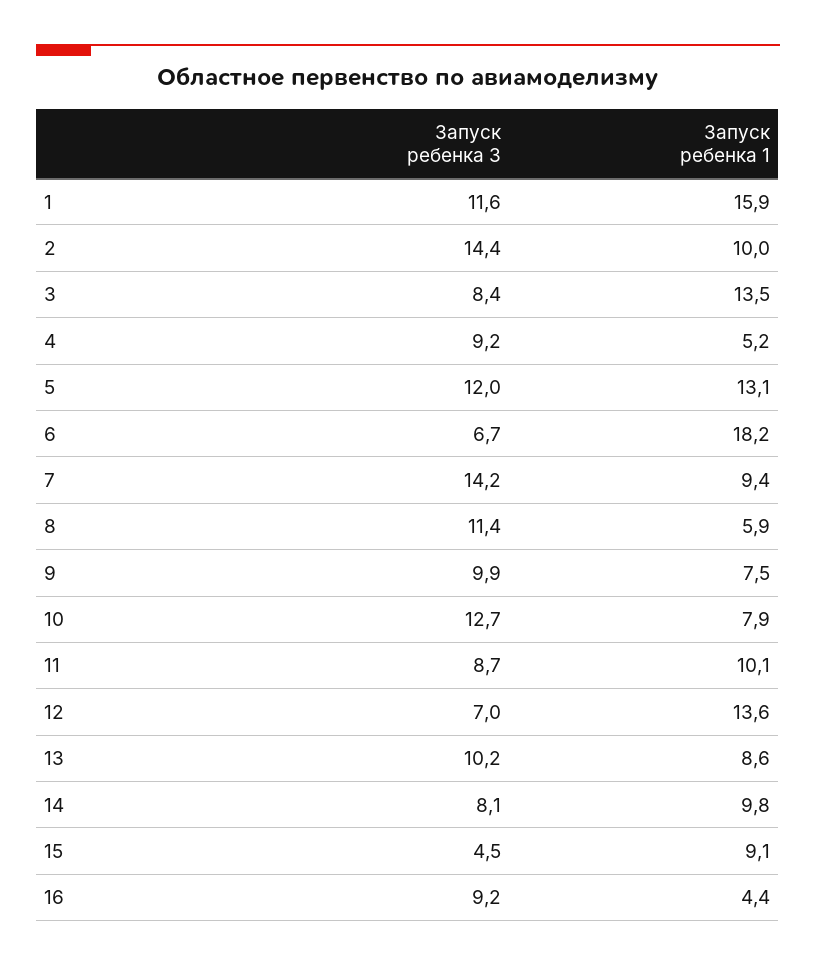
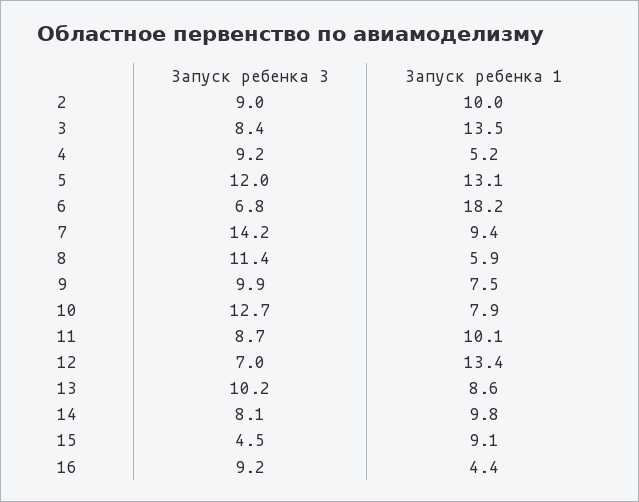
Запуск ребенка 3, 1: 11.6 -> none
Запуск ребенка 1, 1: 15.9 -> none
Запуск ребенка 3, 2: 14.4 -> 9
Запуск ребенка 3, 6: 6.7 -> 6.8
Запуск ребенка 1, 12: 13.6 -> 13.4

